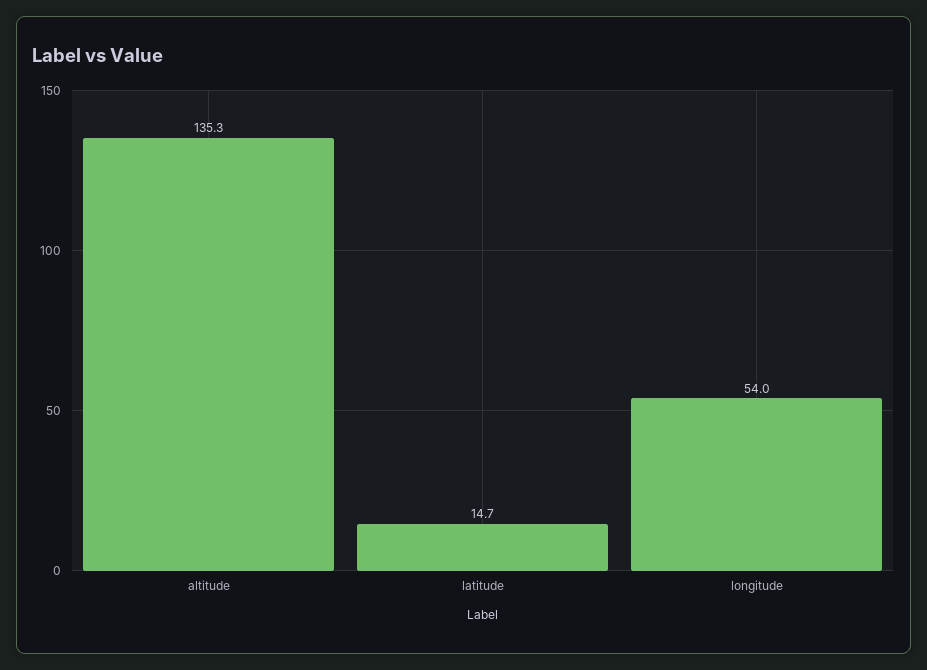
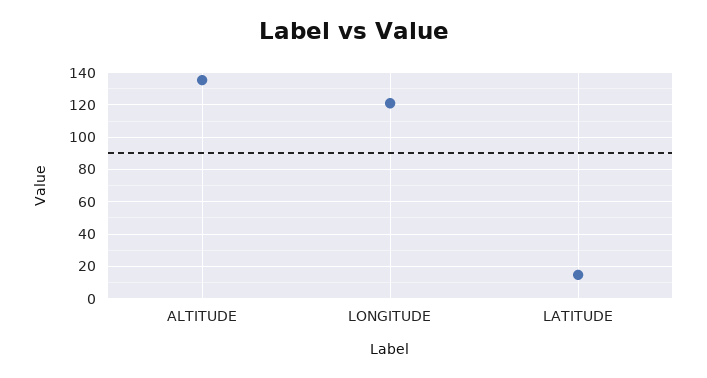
longitude: 54 -> 120

